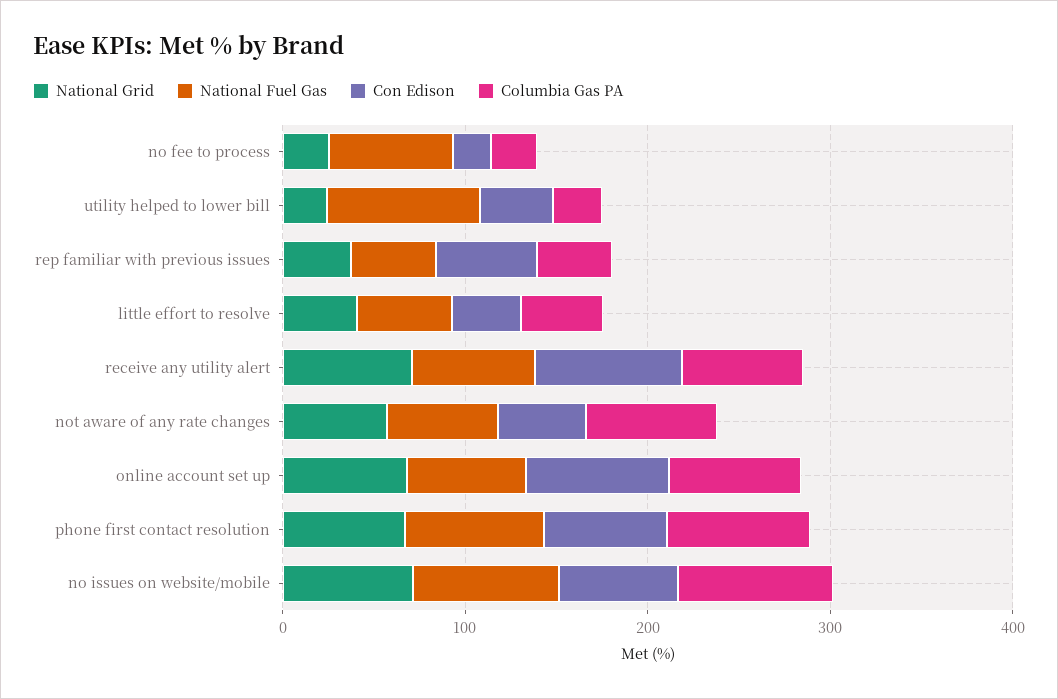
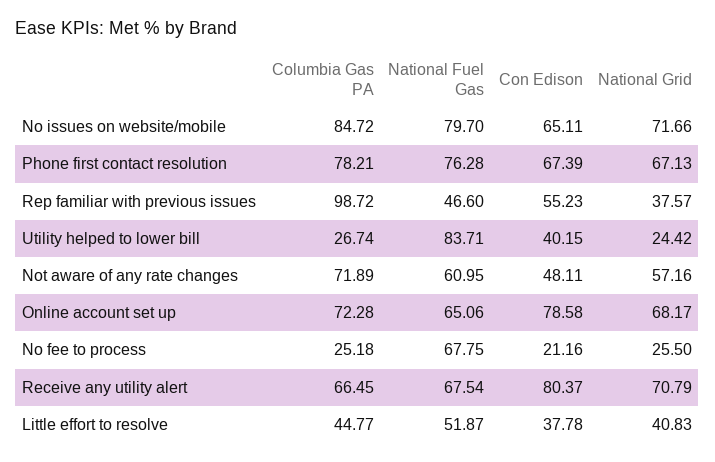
Columbia Gas PA, rep familiar with previous issues: 40 -> 98.72

